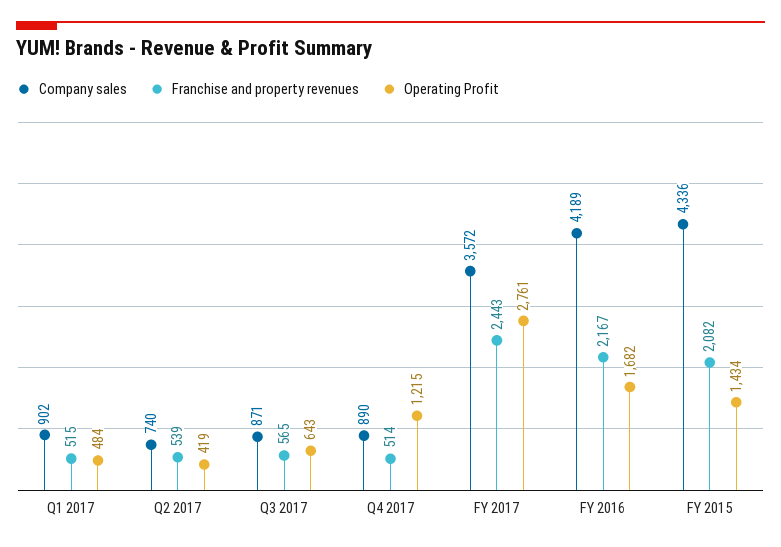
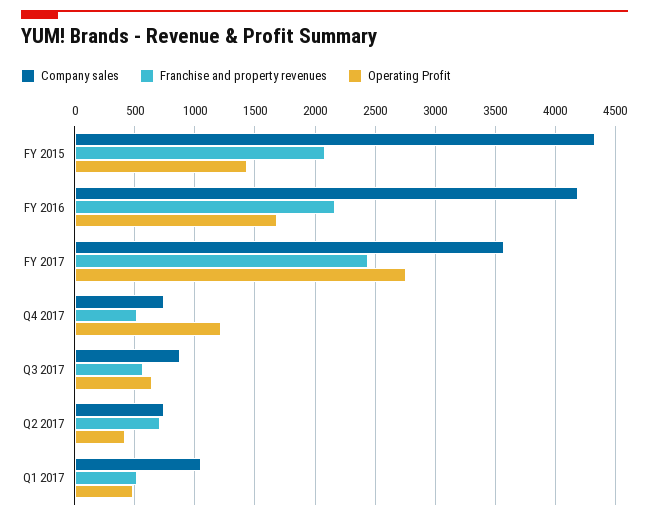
Company sales, Q1 2017: 902 -> 1050
Franchise and property revenues, Q2 2017: 539 -> 700
Company sales, Q4 2017: 890 -> 750

